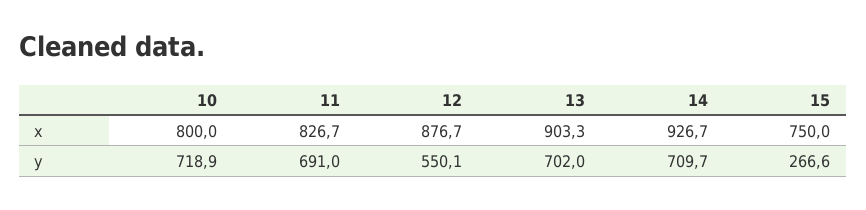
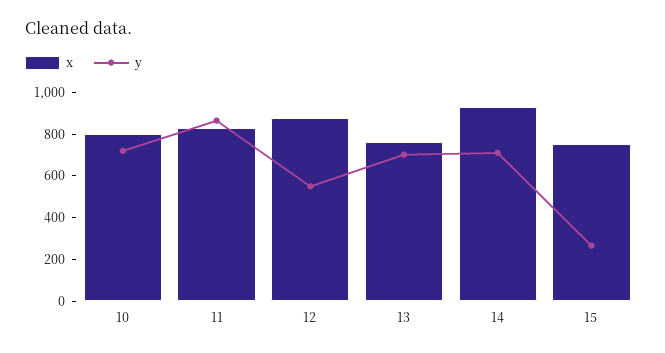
x, 13: 903.3 -> 750
y, 11: 691 -> 850

